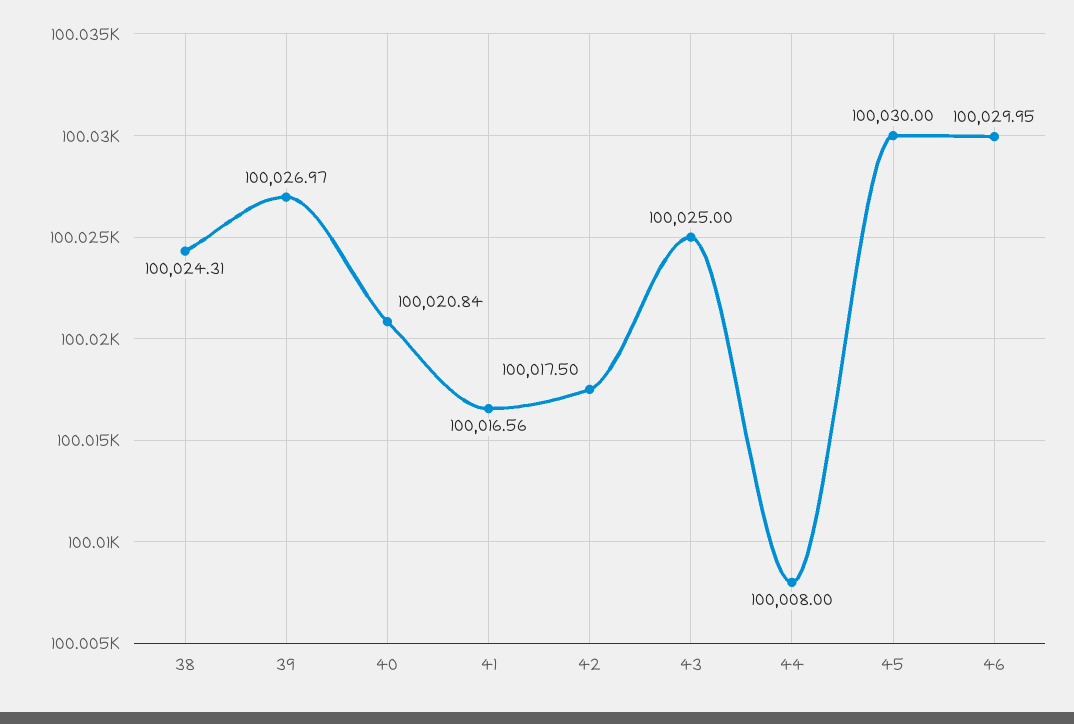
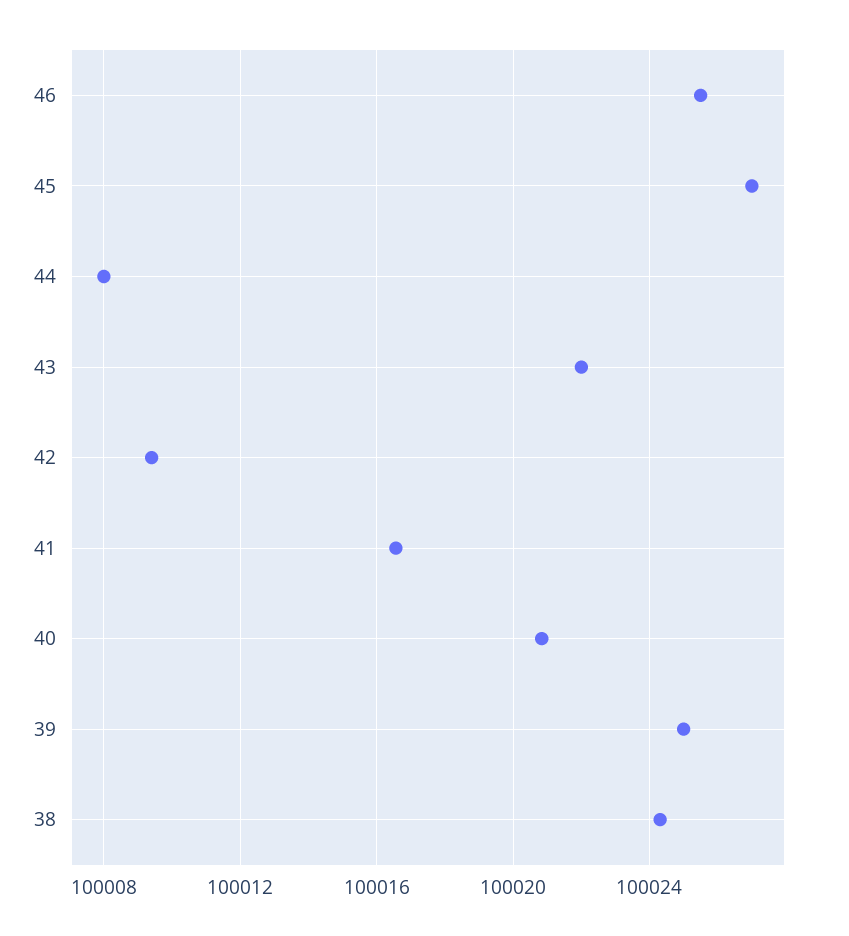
39: 100026.97 -> 100025
42: 100017.5 -> 100009.5
43: 100025 -> 100022
45: 100030 -> 100027
46: 100029.95 -> 100025.5

